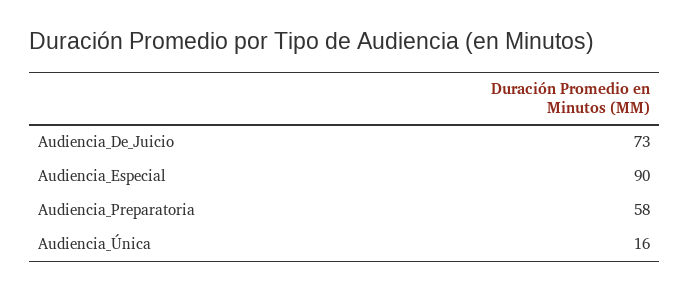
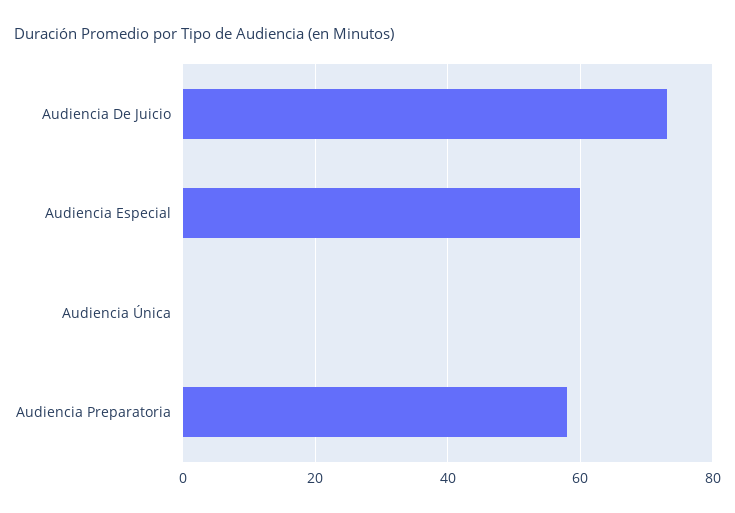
Audiencia_Especial: 90 -> 60
Audiencia_Única: 16 -> 0

